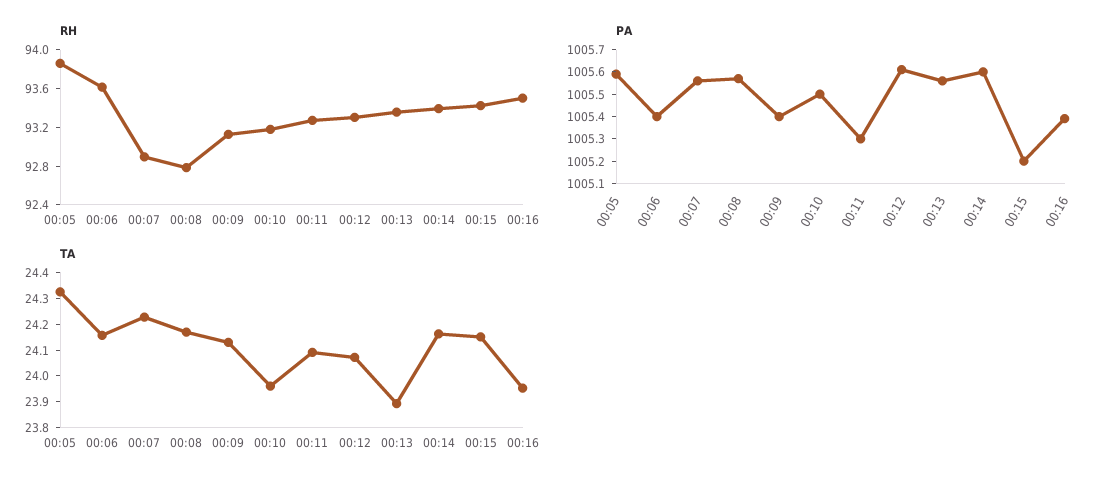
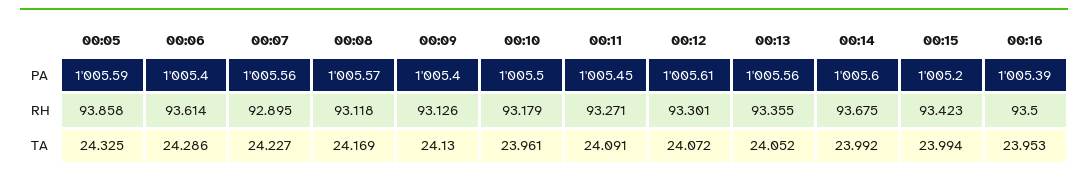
RH, 00:08: 92.8 -> 93.118
RH, 00:14: 93.4 -> 93.675
PA, 00:11: 1005.3 -> 1005.45
TA, 00:06: 24.15 -> 24.286
TA, 00:13: 23.9 -> 24.052
TA, 00:14: 24.15 -> 23.992
TA, 00:15: 24.15 -> 23.994

